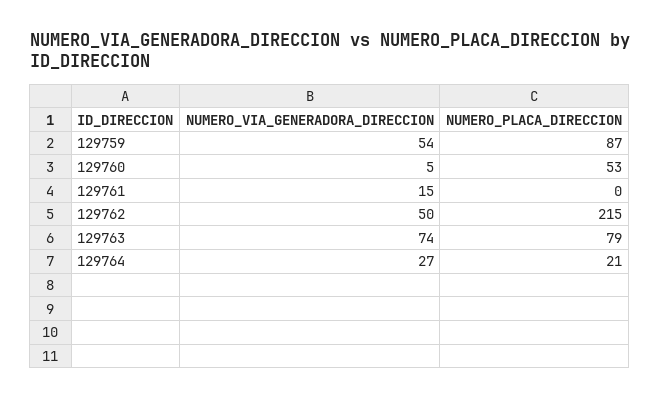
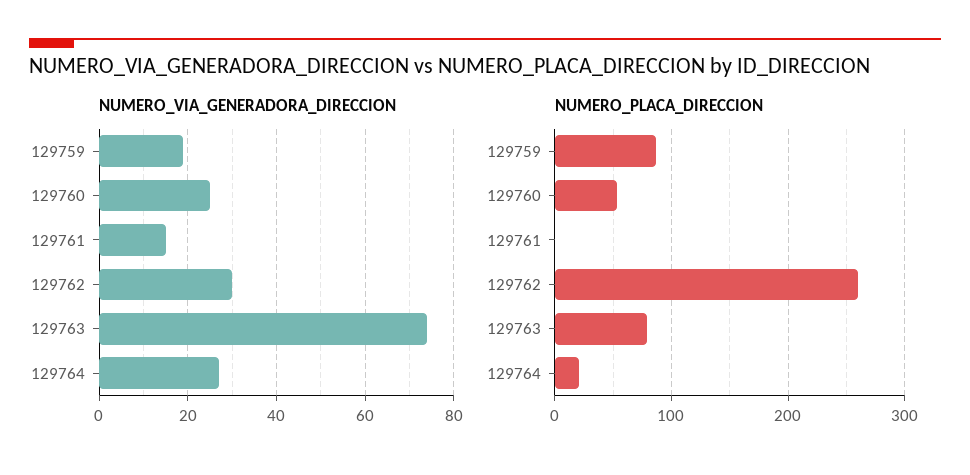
NUMERO_VIA_GENERADORA_DIRECCION, 129759: 54 -> 20
NUMERO_VIA_GENERADORA_DIRECCION, 129760: 5 -> 25
NUMERO_VIA_GENERADORA_DIRECCION, 129762: 50 -> 30
NUMERO_PLACA_DIRECCION, 129762: 215 -> 260

